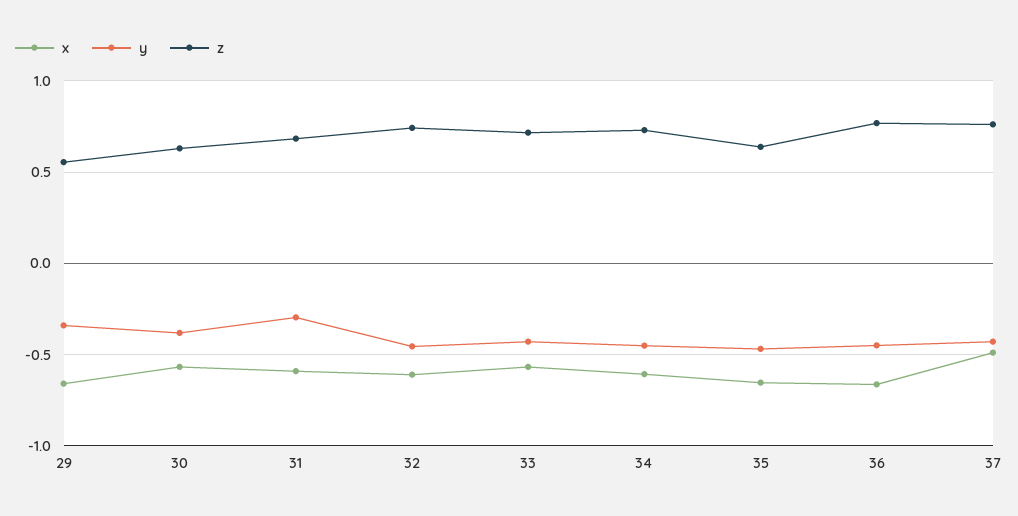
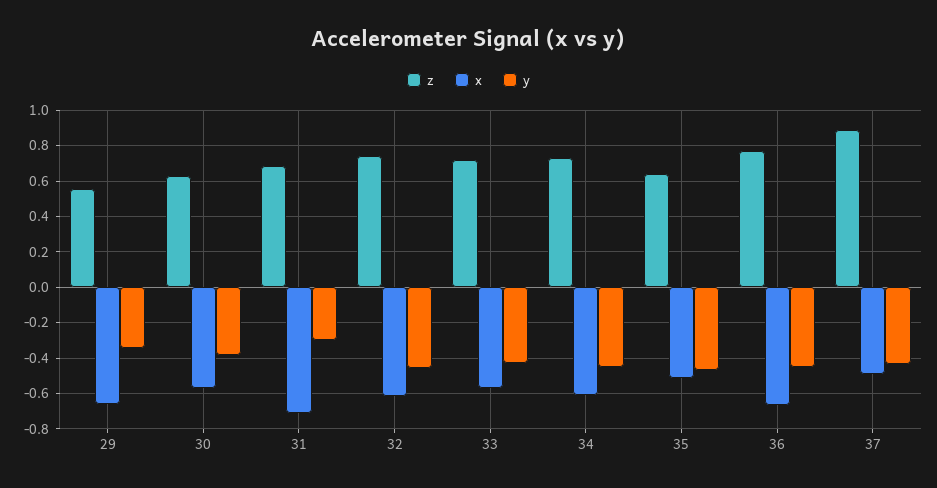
x, 31: -0.6 -> -0.7
x, 35: -0.65 -> -0.5
z, 37: 0.75 -> 0.9

